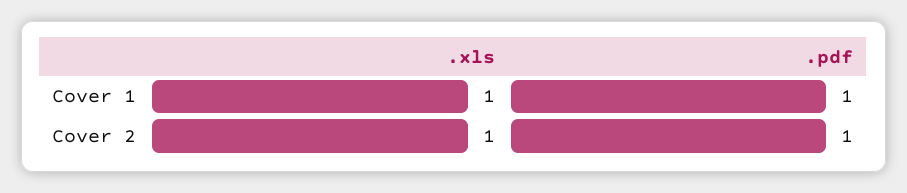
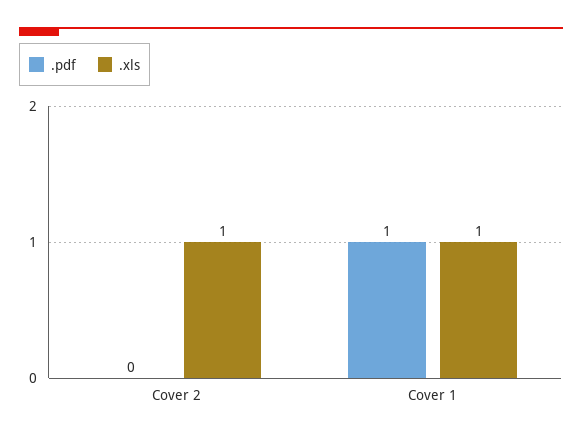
.pdf, Cover 2: 1 -> 0

